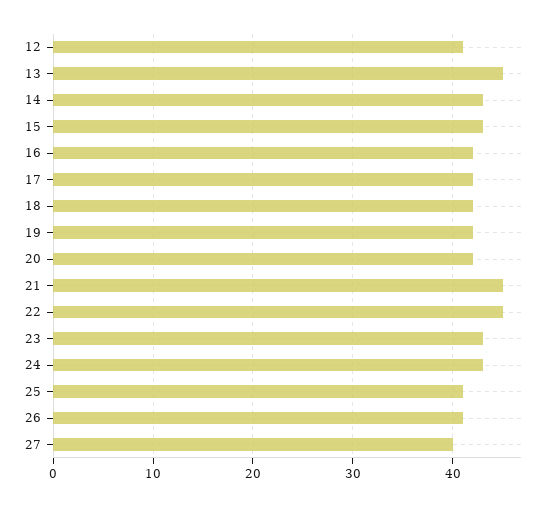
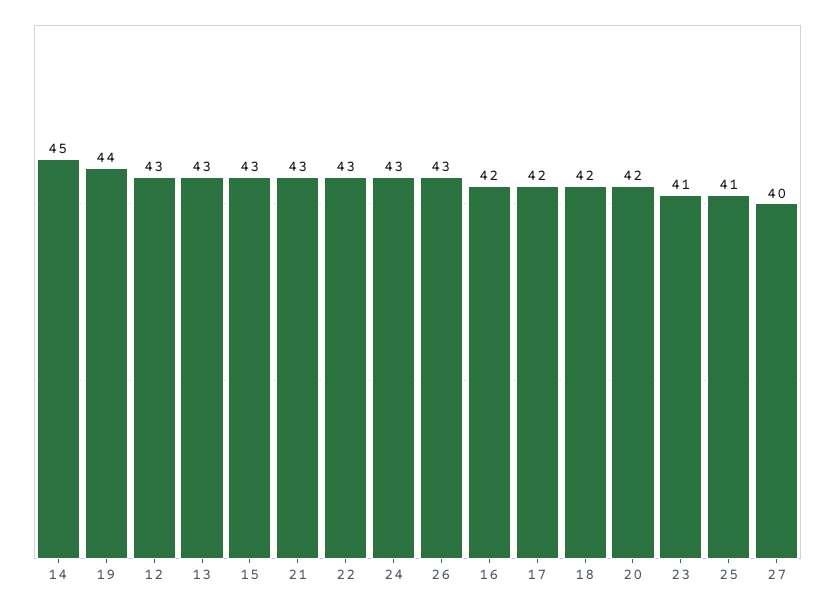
12: 41 -> 43
13: 45 -> 43
14: 43 -> 45
19: 42 -> 44
21: 45 -> 43
22: 45 -> 43
23: 43 -> 41
26: 41 -> 43

